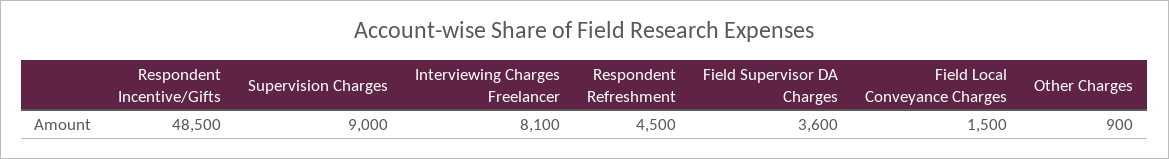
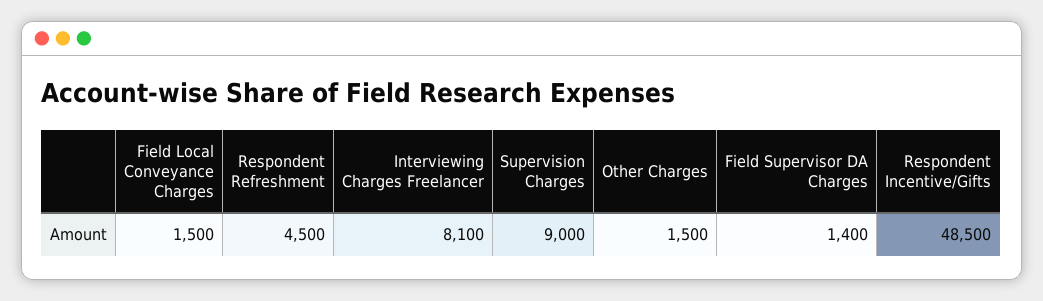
Field Supervisor DA Charges: 3600 -> 1400
Other Charges: 900 -> 1500

